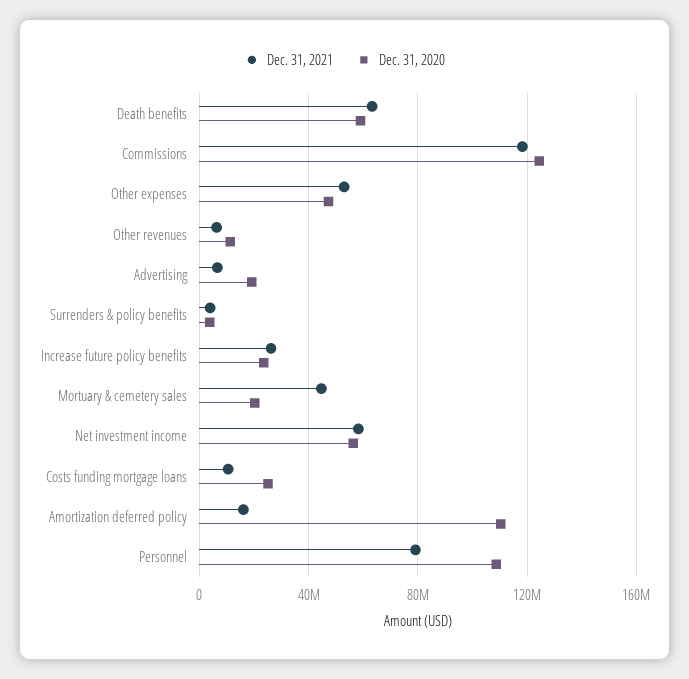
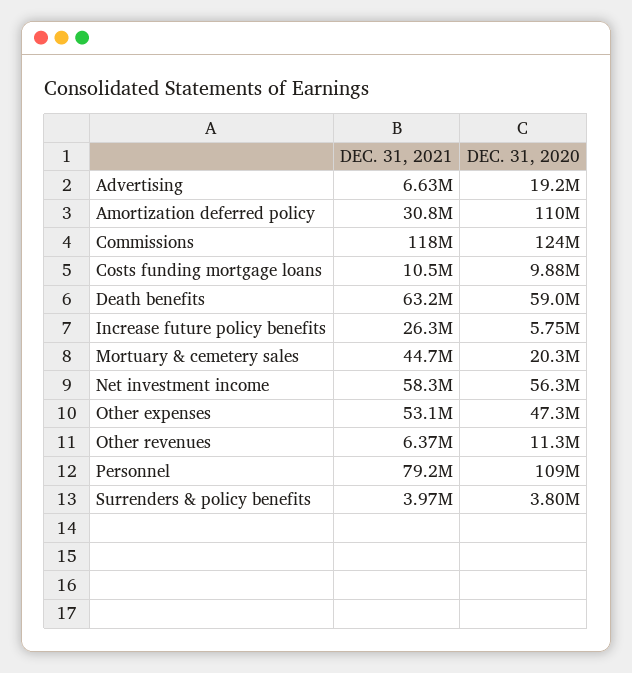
Dec. 31, 2020, Increase future policy benefits: 25000000 -> 5750000
Dec. 31, 2020, Costs funding mortgage loans: 25000000 -> 9880000
Dec. 31, 2021, Amortization deferred policy: 15000000 -> 30800000

